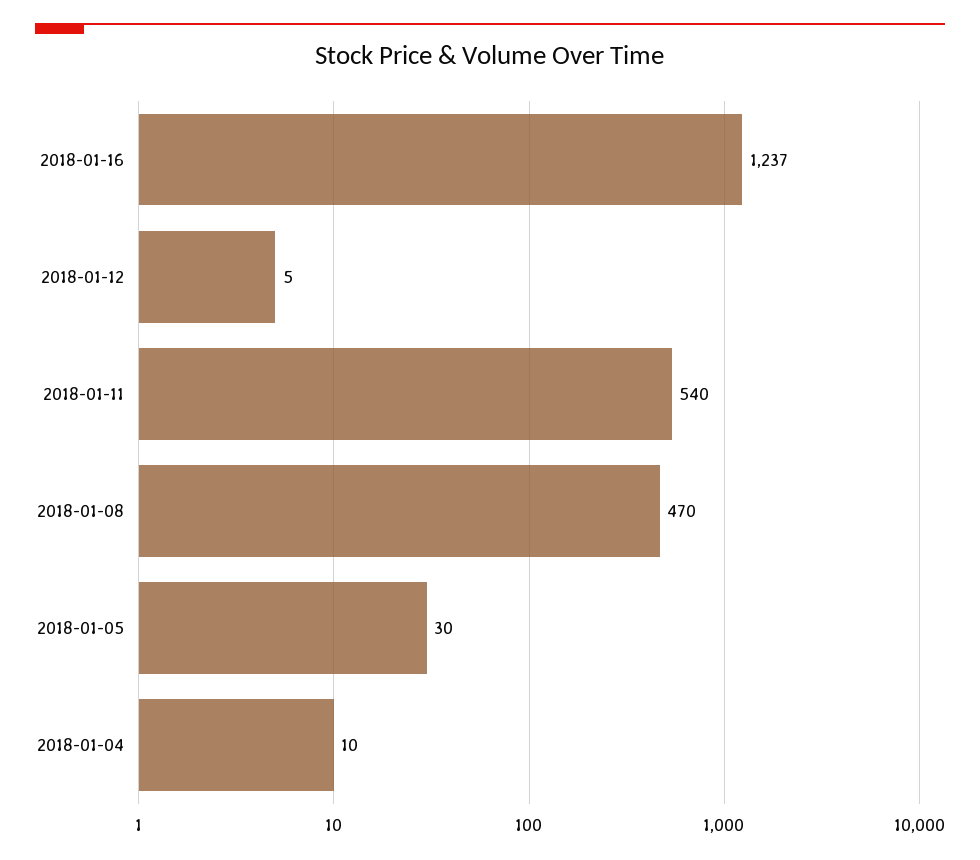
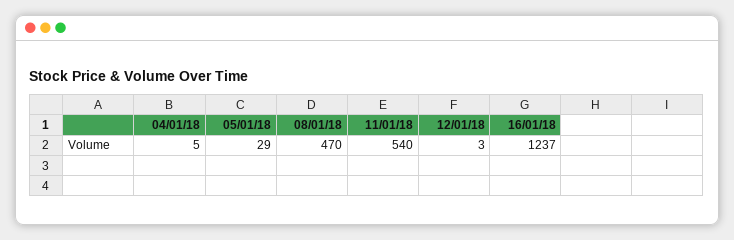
2018-01-12: 5 -> 3
2018-01-05: 30 -> 29
2018-01-04: 10 -> 5

